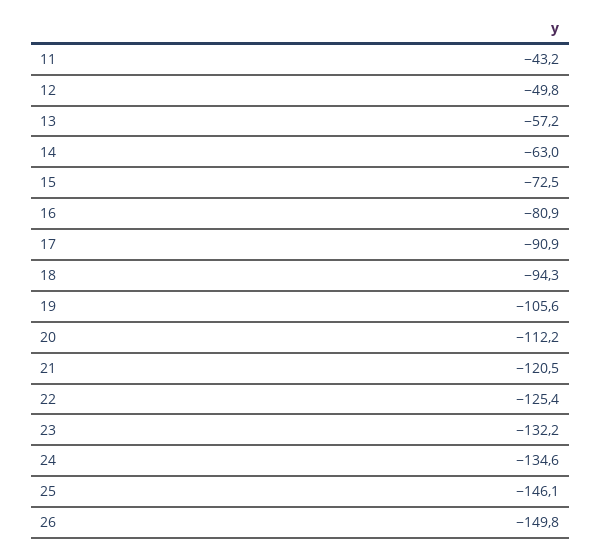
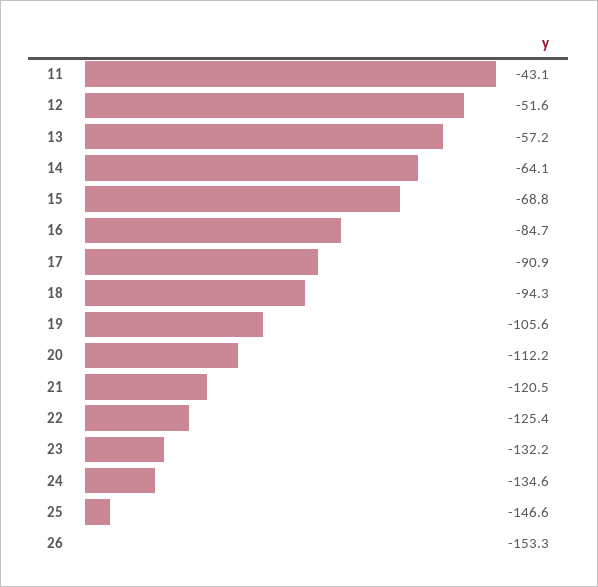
11: -43.2 -> -43.1
12: -49.8 -> -51.6
14: -63 -> -64.1
15: -72.5 -> -68.8
16: -80.9 -> -84.7
25: -146.1 -> -146.6
26: -149.8 -> -153.3

